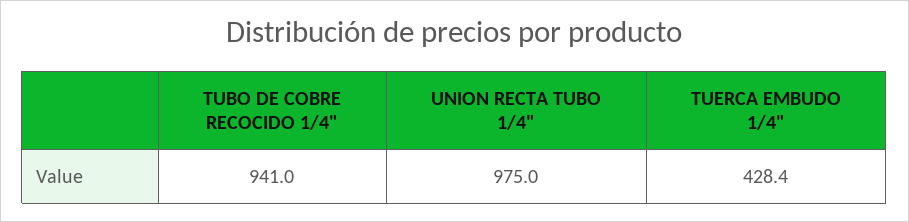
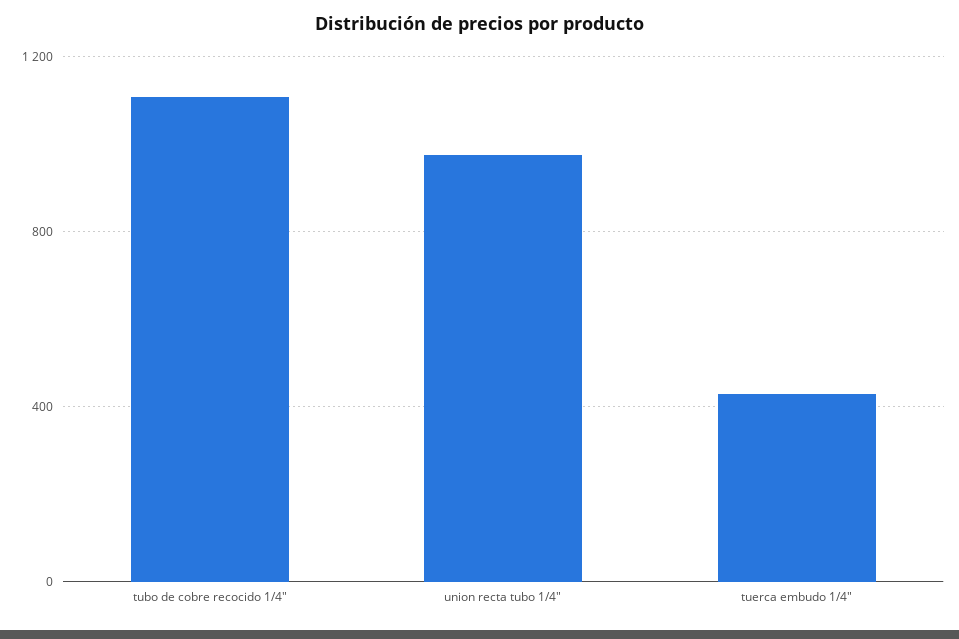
TUBO DE COBRE RECOCIDO 1/4": 941 -> 1100

